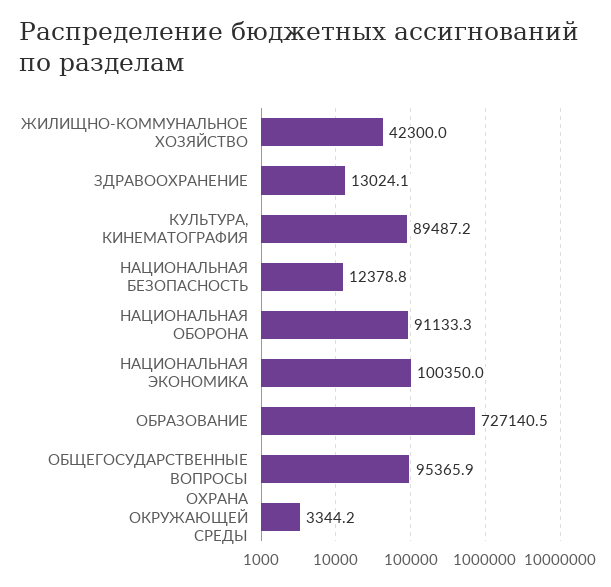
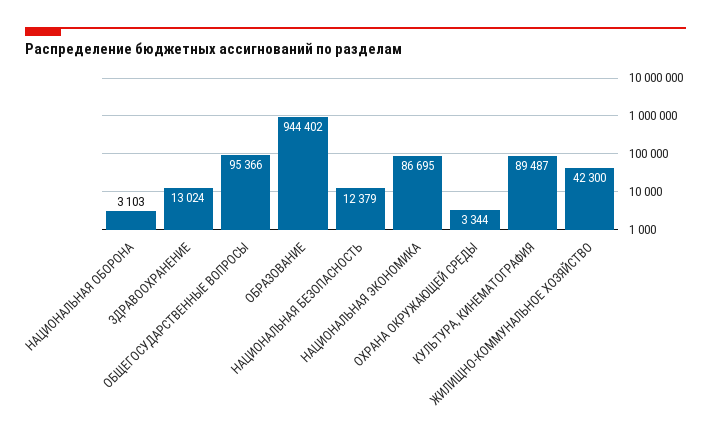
НАЦИОНАЛЬНАЯ ОБОРОНА: 91133.3 -> 3103
НАЦИОНАЛЬНАЯ ЭКОНОМИКА: 100350 -> 86695
ОБРАЗОВАНИЕ: 727140.5 -> 944402

